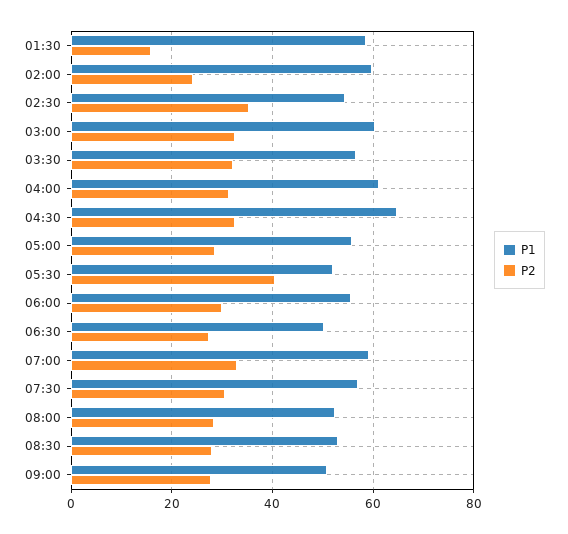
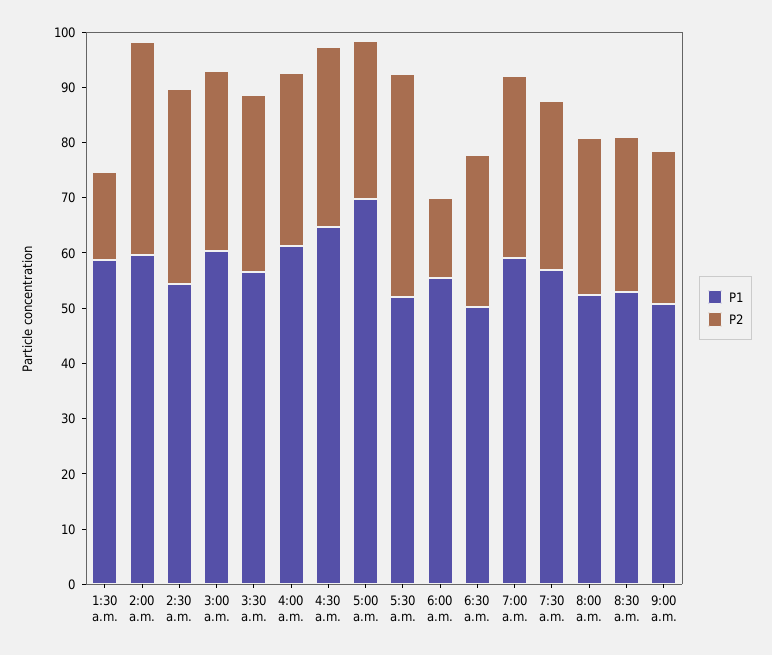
P2, 02:00: 24 -> 38
P1, 05:00: 56 -> 70
P2, 06:00: 30 -> 14

